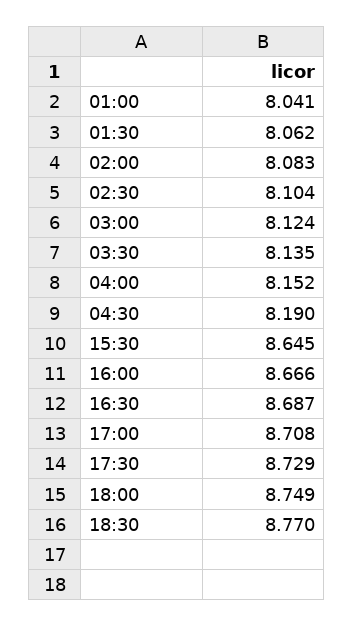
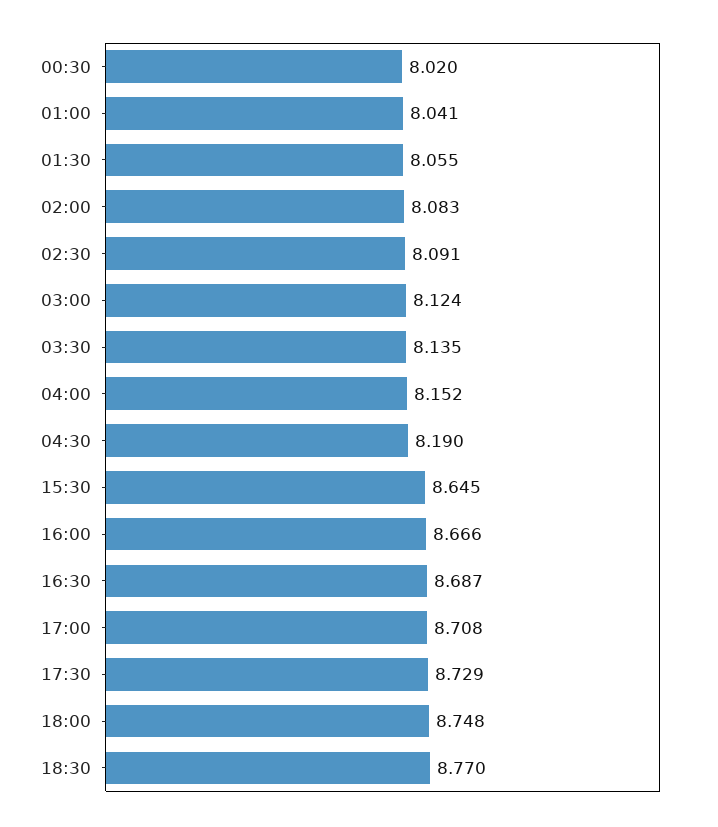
01:30: 8.062 -> 8.055
02:30: 8.104 -> 8.091
18:00: 8.749 -> 8.748
00:30: none -> 8.02

